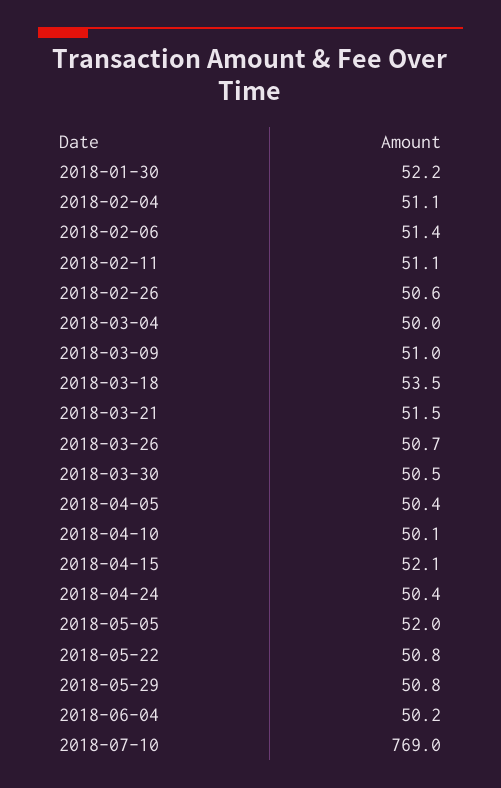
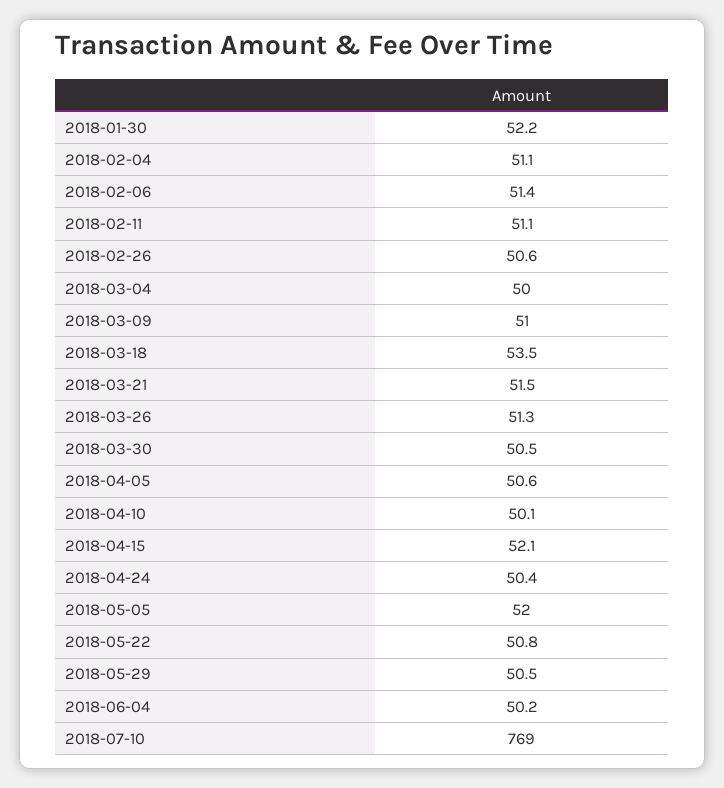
2018-03-26: 50.7 -> 51.3
2018-04-05: 50.4 -> 50.6
2018-05-29: 50.8 -> 50.5

